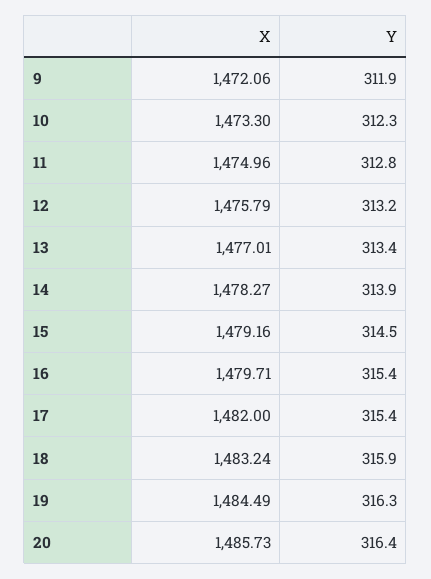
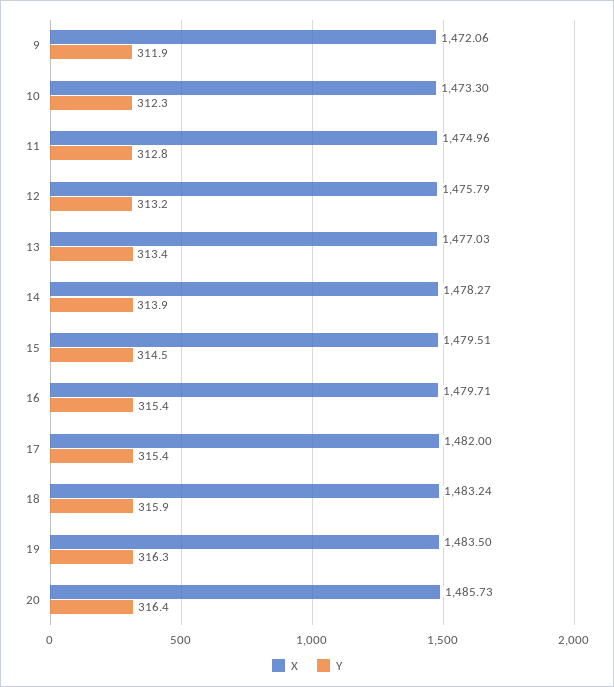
X, 13: 1477.01 -> 1477.03
X, 15: 1479.16 -> 1479.51
X, 19: 1484.49 -> 1483.5

